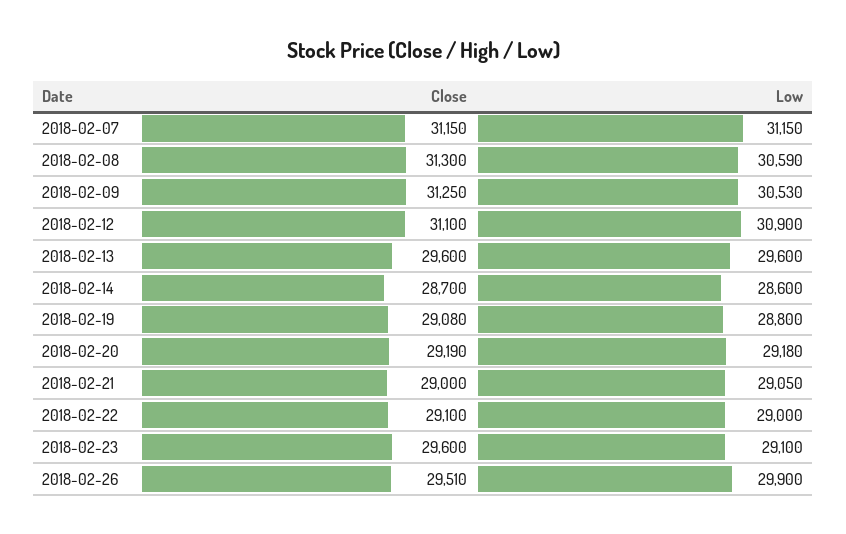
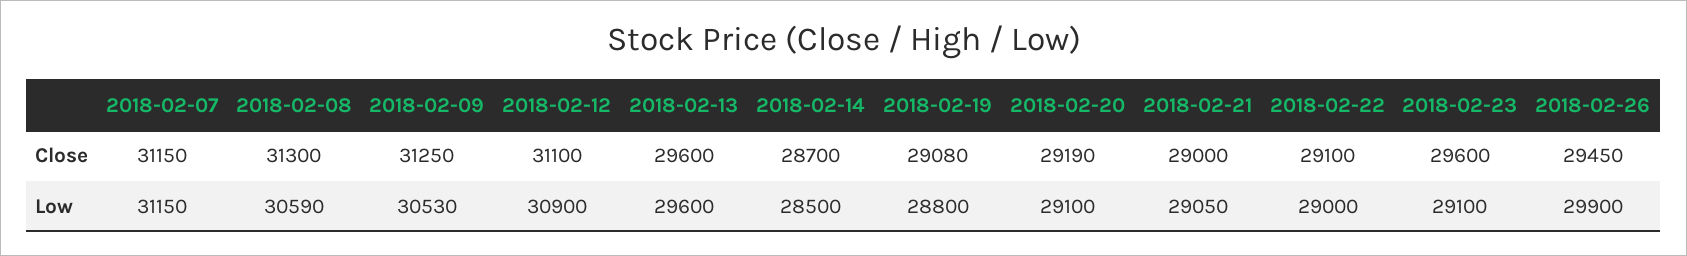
Low, 2018-02-14: 28600 -> 28500
Low, 2018-02-20: 29180 -> 29100
Close, 2018-02-26: 29510 -> 29450

